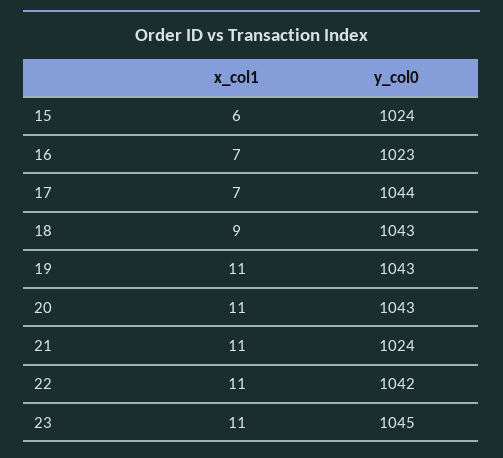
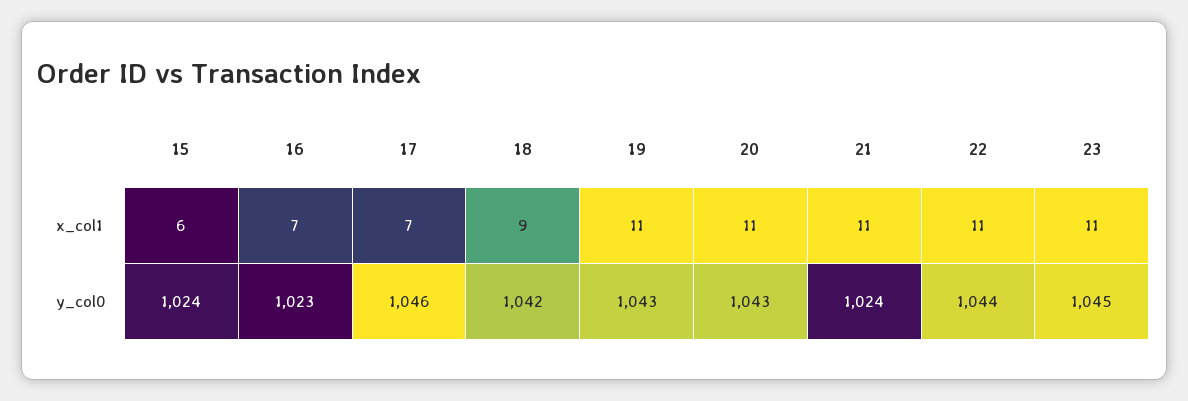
y_col0, 17: 1044 -> 1046
y_col0, 18: 1043 -> 1042
y_col0, 22: 1042 -> 1044

